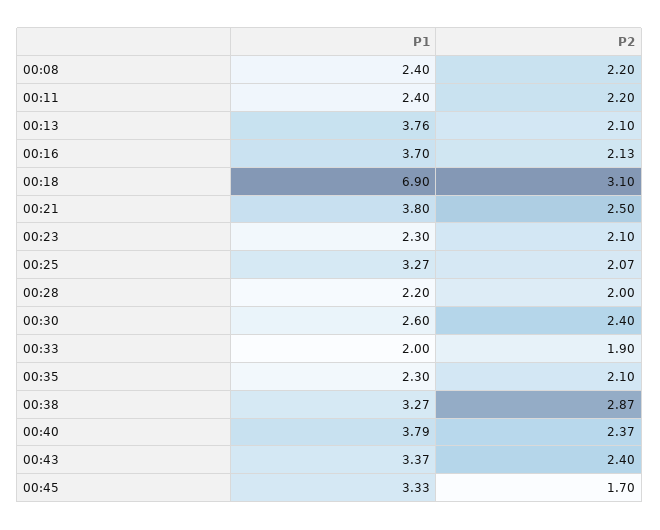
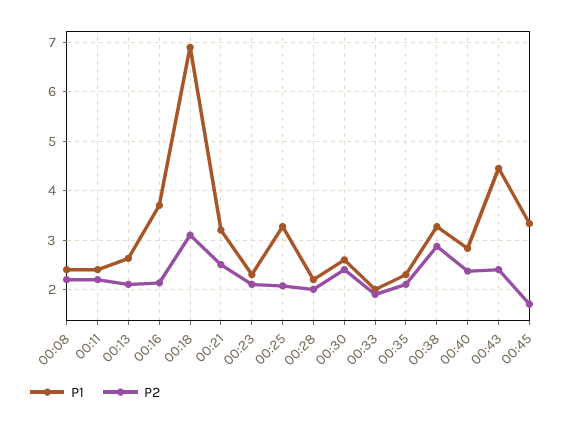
P1, 00:13: 3.76 -> 2.6
P1, 00:21: 3.8 -> 3.2
P1, 00:40: 3.79 -> 2.8
P1, 00:43: 3.37 -> 4.4

